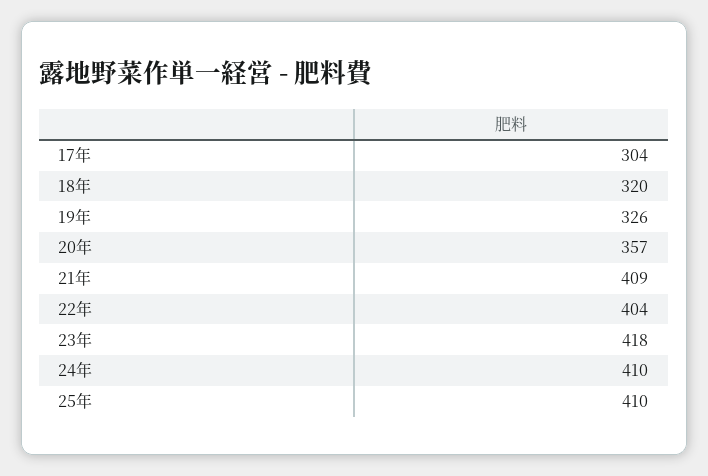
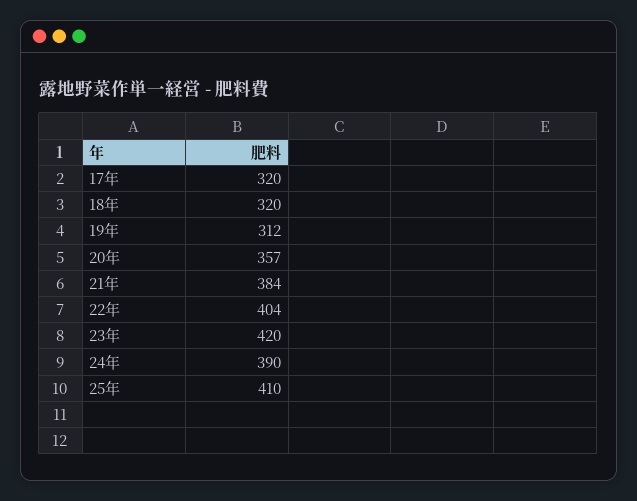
17年: 304 -> 320
19年: 326 -> 312
21年: 409 -> 384
23年: 418 -> 420
24年: 410 -> 390

